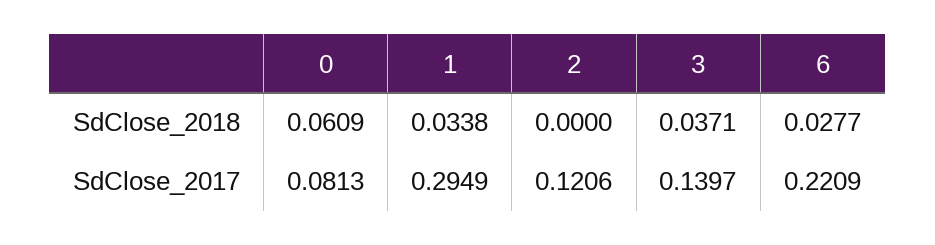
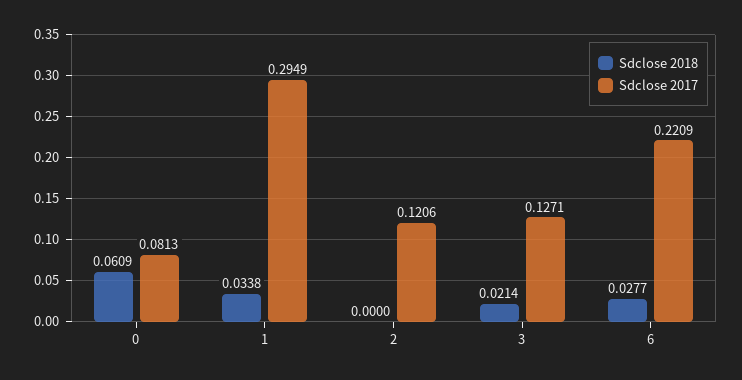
SdClose_2018, 3: 0.0371 -> 0.0214
SdClose_2017, 3: 0.1397 -> 0.1271

